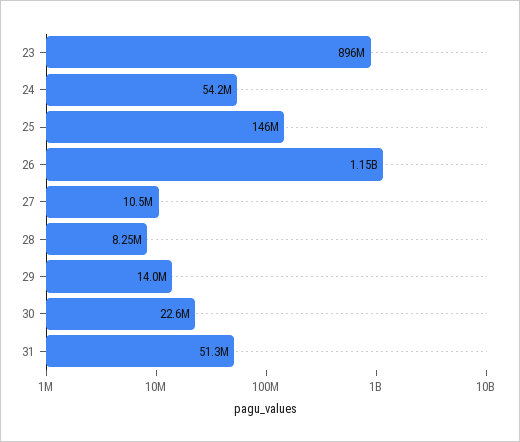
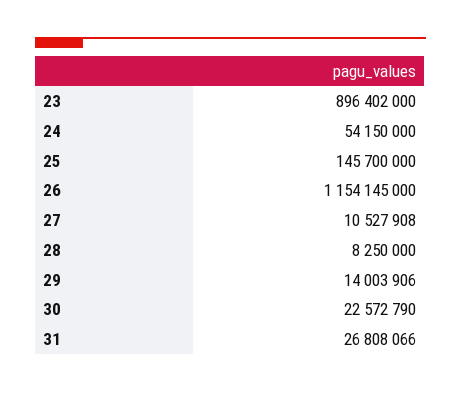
31: 51300000 -> 26808066

